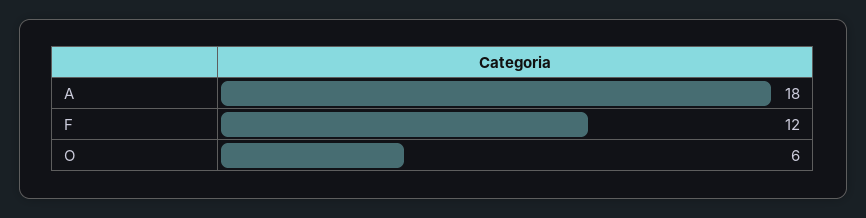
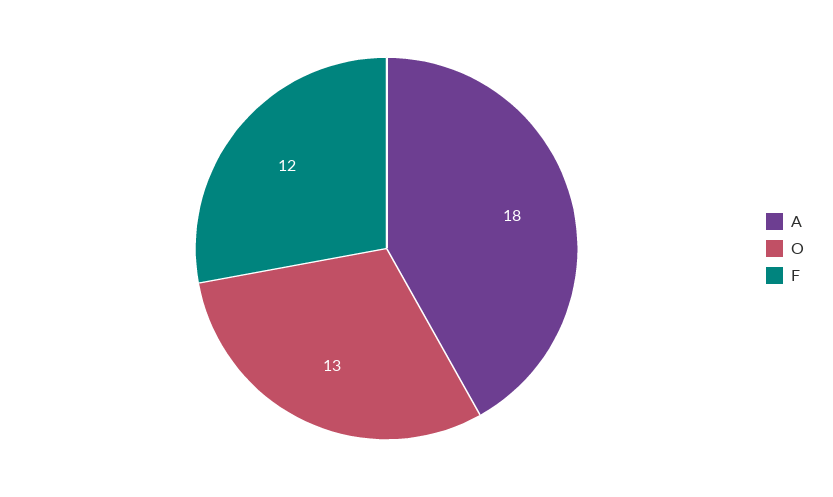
O: 6 -> 13

